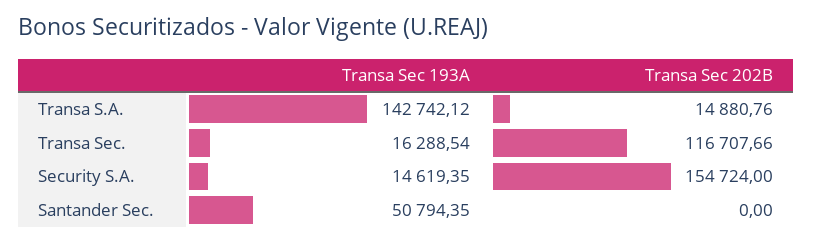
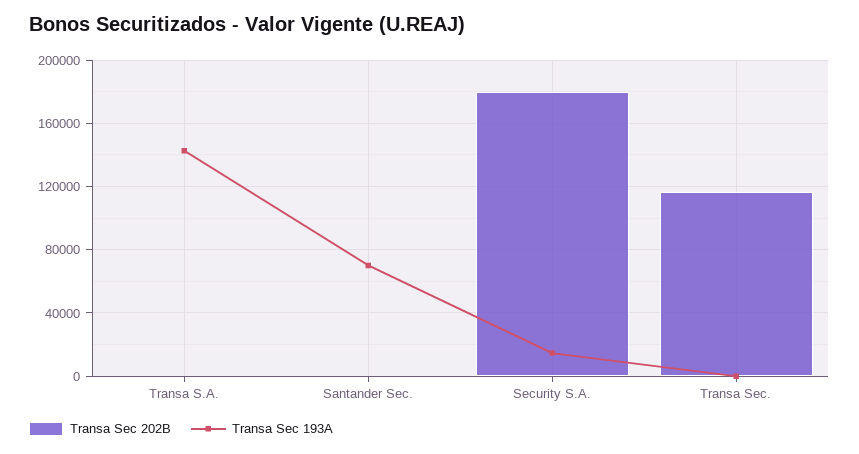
Transa Sec 202B, Transa S.A.: 14880.76 -> 0
Transa Sec 193A, Transa Sec.: 16288.54 -> 0
Transa Sec 202B, Security S.A.: 154724 -> 180000
Transa Sec 193A, Santander Sec.: 50794.35 -> 70000

